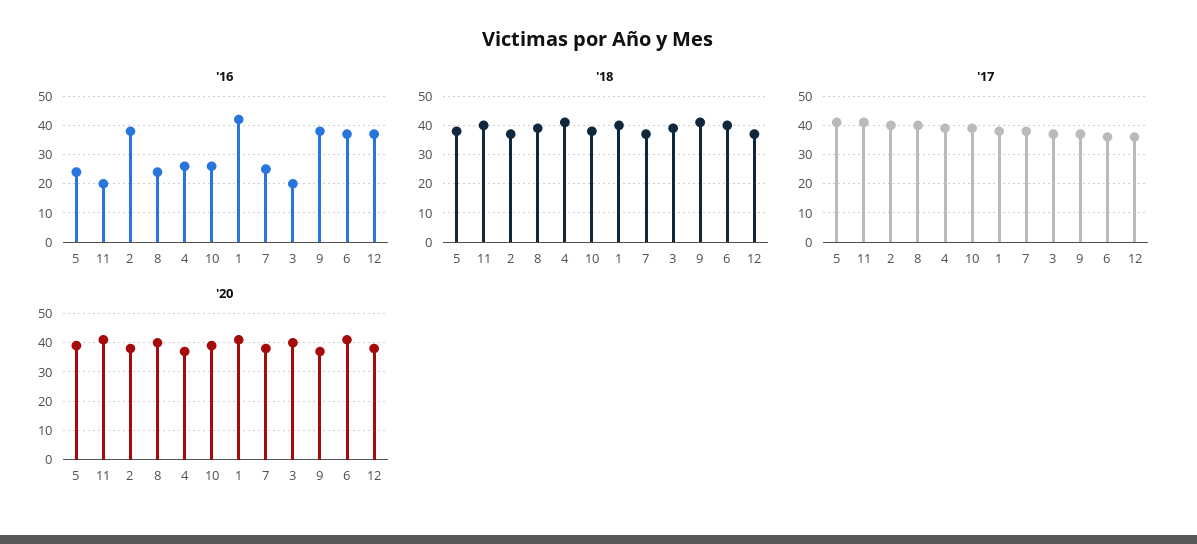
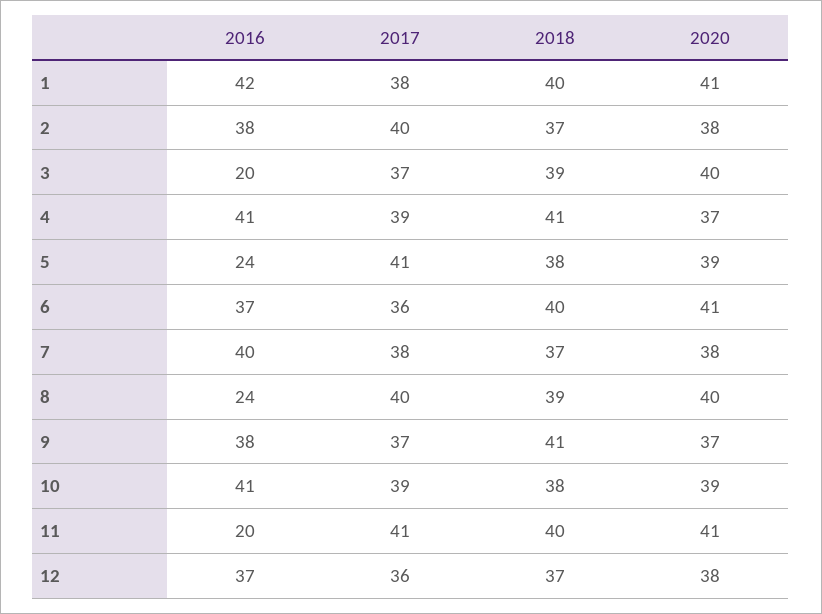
'16, 4: 25 -> 41
'16, 10: 25 -> 41
'16, 7: 25 -> 40

